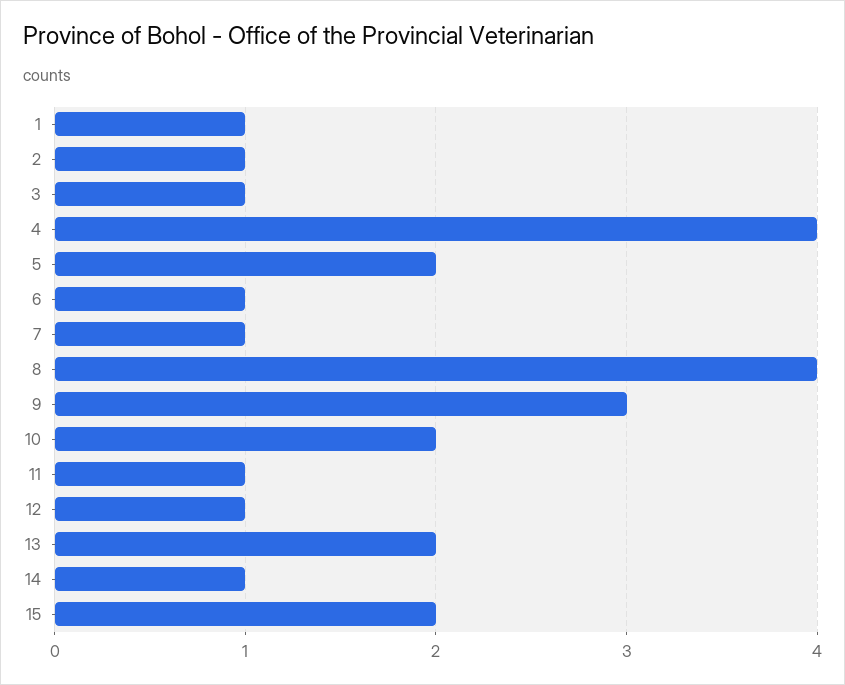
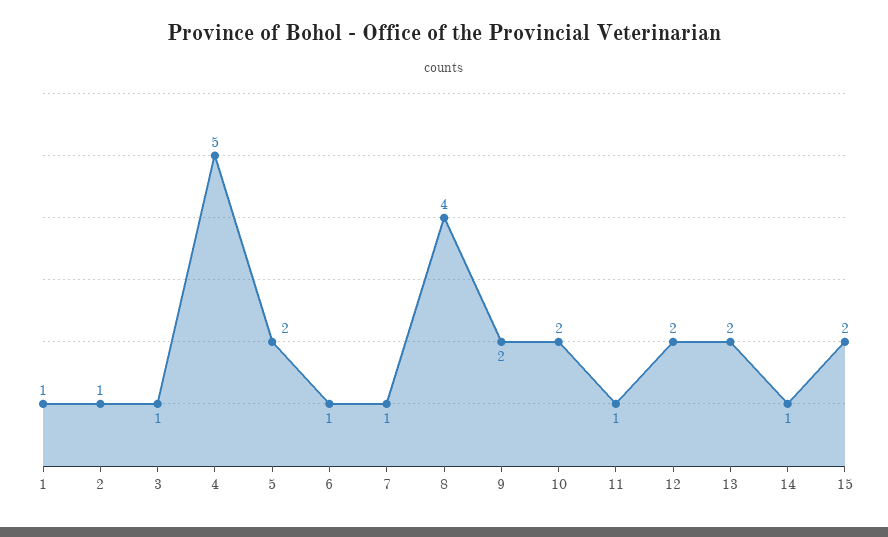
4: 4 -> 5
9: 3 -> 2
12: 1 -> 2

